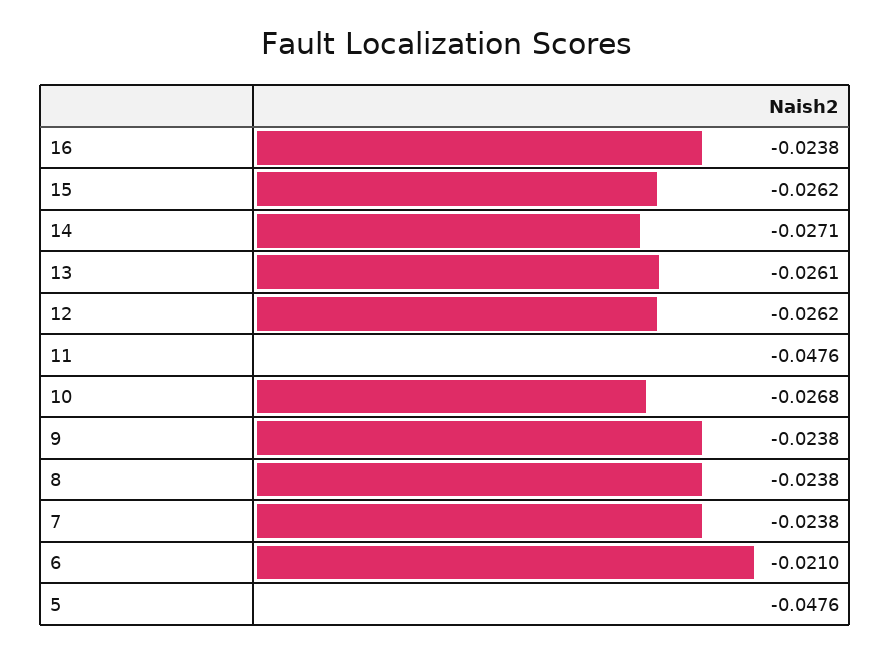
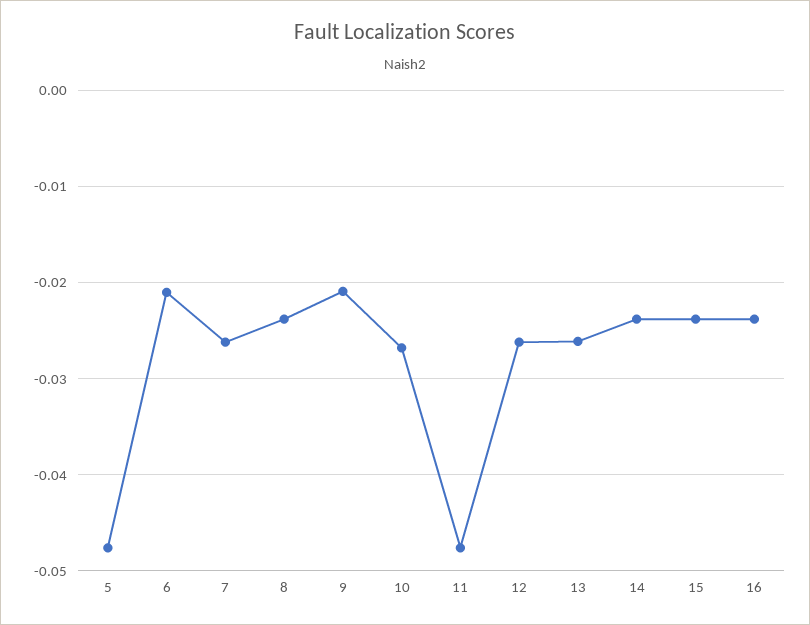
15: -0.0262 -> -0.024
14: -0.0271 -> -0.024
9: -0.0238 -> -0.021
7: -0.0238 -> -0.026

